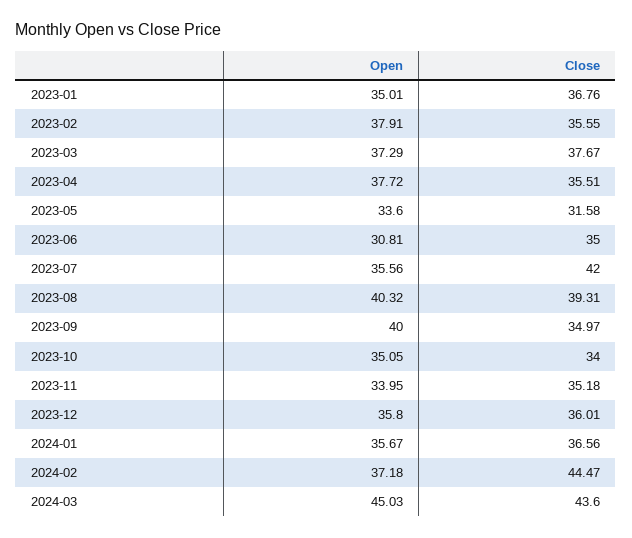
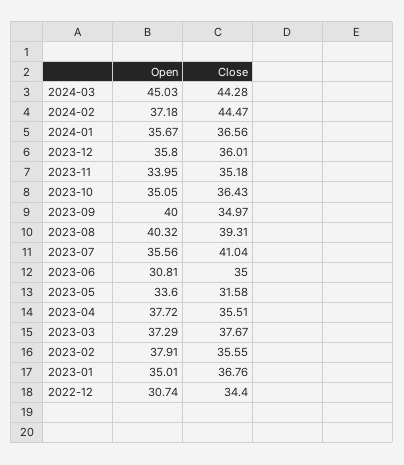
Close, 2023-07: 42 -> 41.04
Close, 2023-10: 34 -> 36.43
Close, 2024-03: 43.6 -> 44.28
Open, 2022-12: none -> 30.74
Close, 2022-12: none -> 34.4

